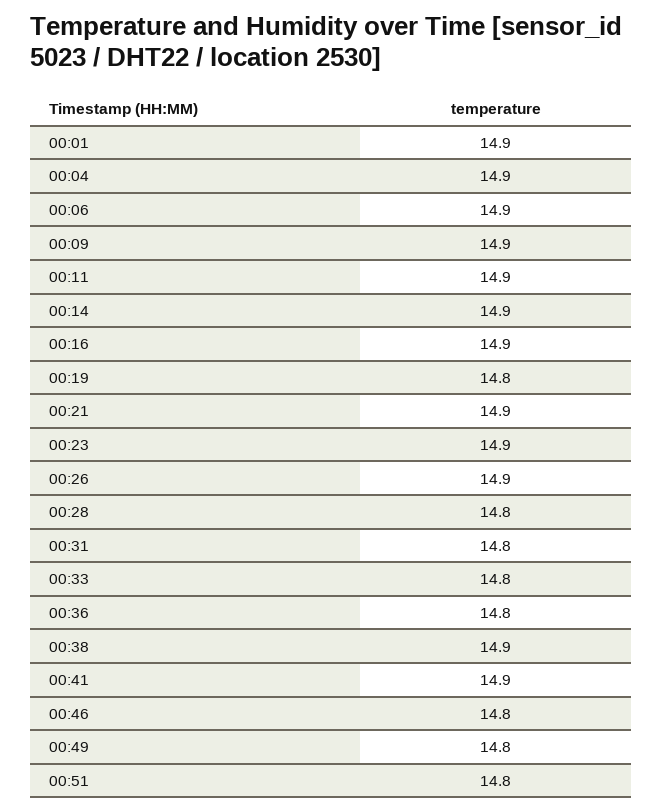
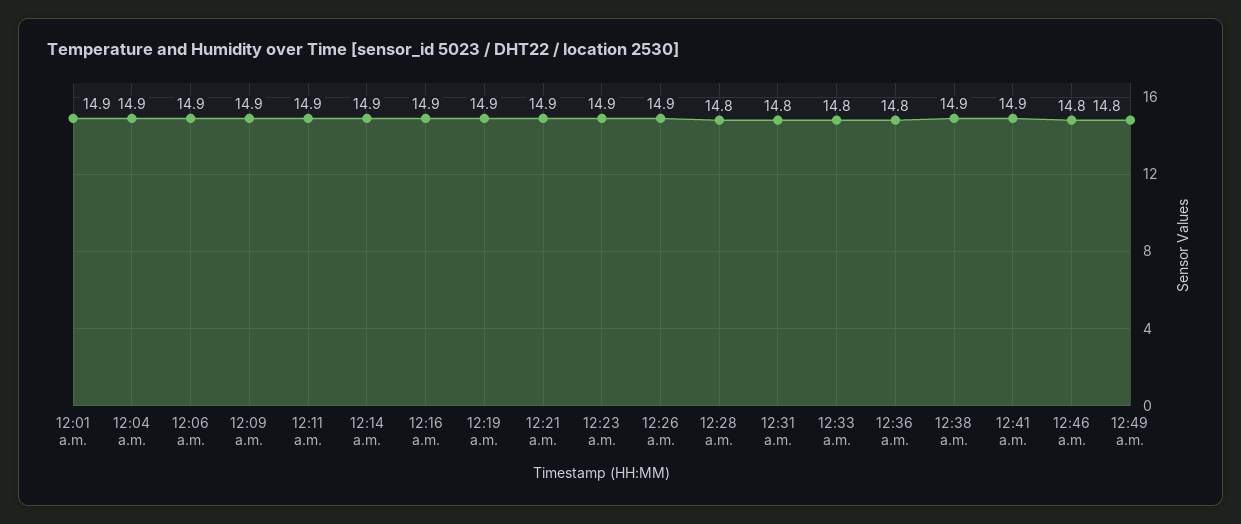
00:19: 14.8 -> 14.9
00:51: 14.8 -> none

